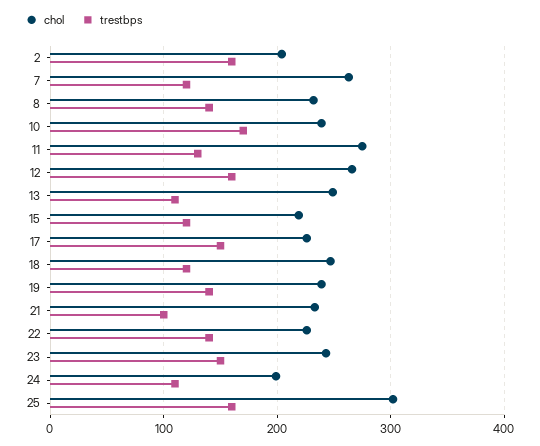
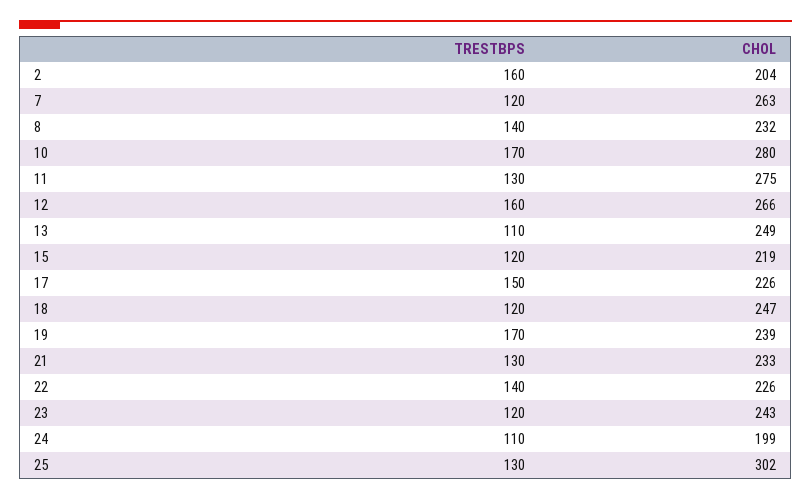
chol, 10: 240 -> 280
trestbps, 19: 140 -> 170
trestbps, 21: 100 -> 130
trestbps, 23: 150 -> 120
trestbps, 25: 160 -> 130

